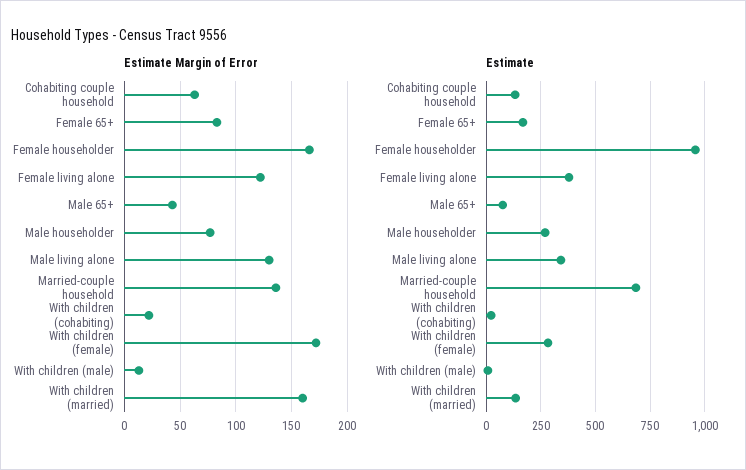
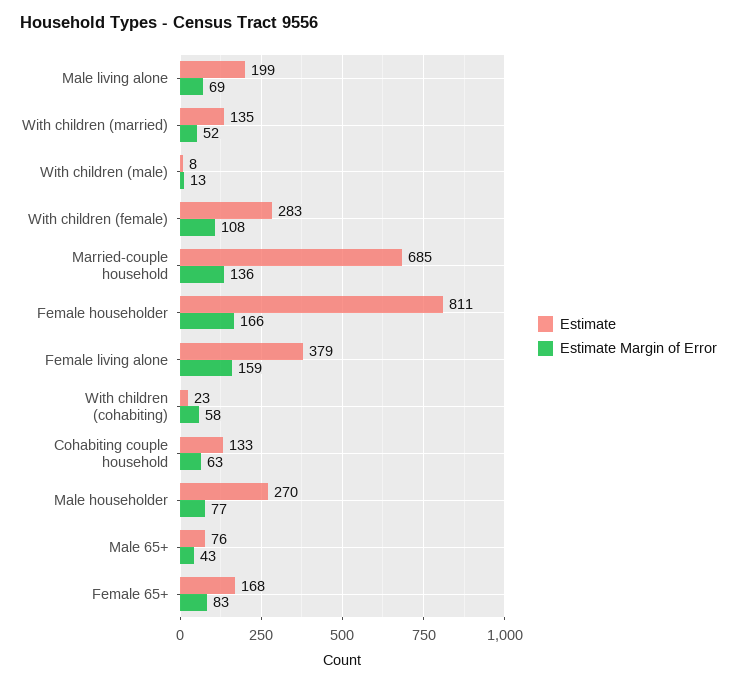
Estimate Margin of Error, Female living alone: 120 -> 159
Estimate Margin of Error, Male living alone: 130 -> 69
Estimate Margin of Error, With children (cohabiting): 20 -> 58
Estimate Margin of Error, With children (female): 170 -> 108
Estimate Margin of Error, With children (married): 160 -> 52
Estimate, Female householder: 950 -> 811
Estimate, Male living alone: 350 -> 199

